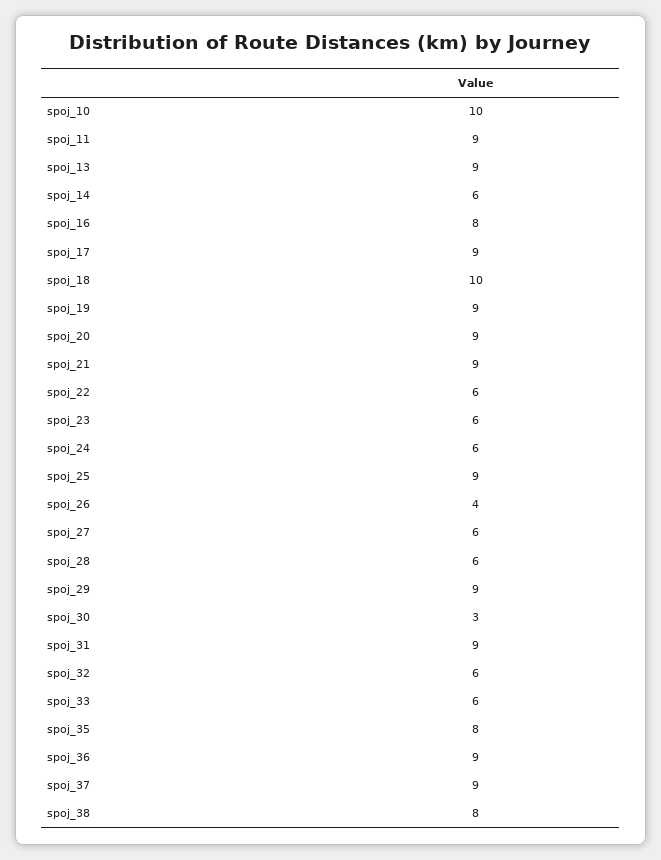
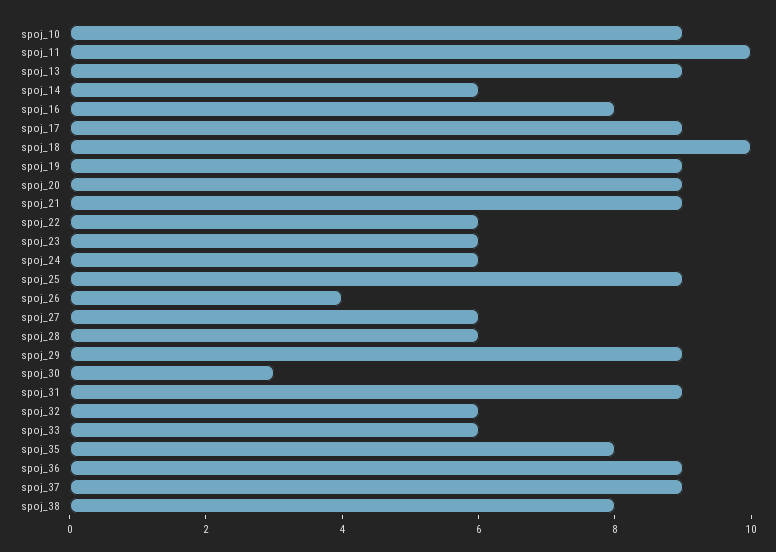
spoj_10: 10 -> 9
spoj_11: 9 -> 10

